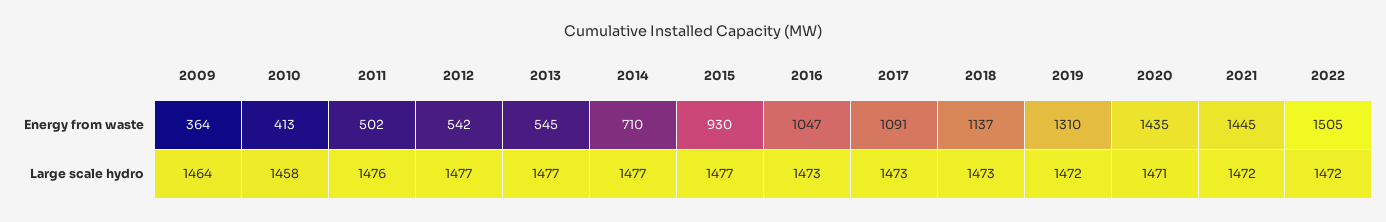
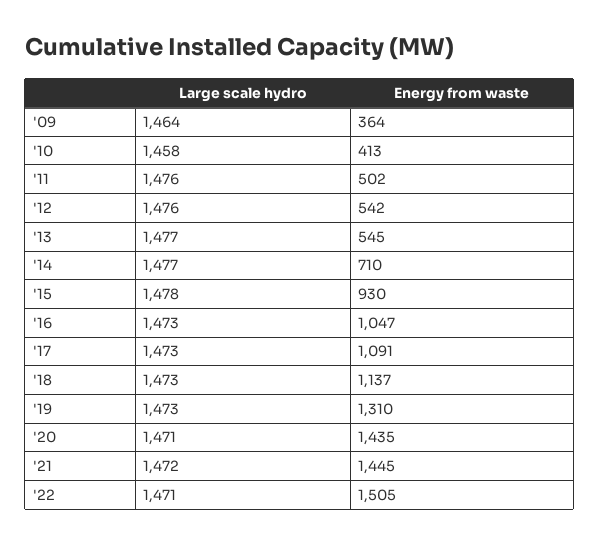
2012, Large scale hydro: 1477 -> 1476
2015, Large scale hydro: 1477 -> 1478
2019, Large scale hydro: 1472 -> 1473
2022, Large scale hydro: 1472 -> 1471

